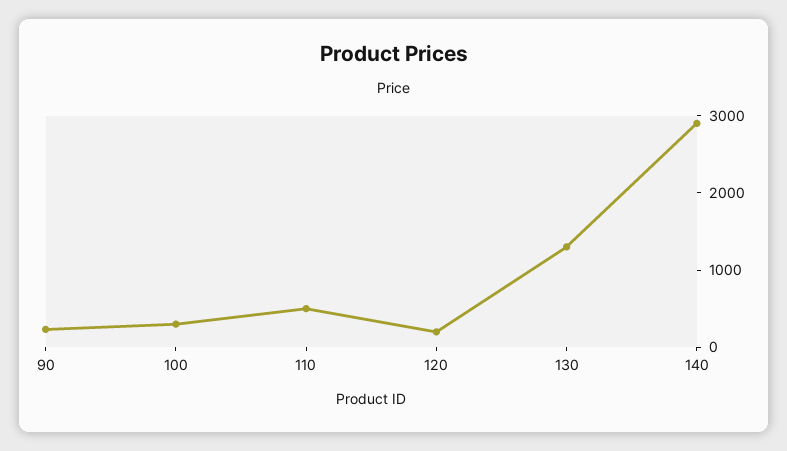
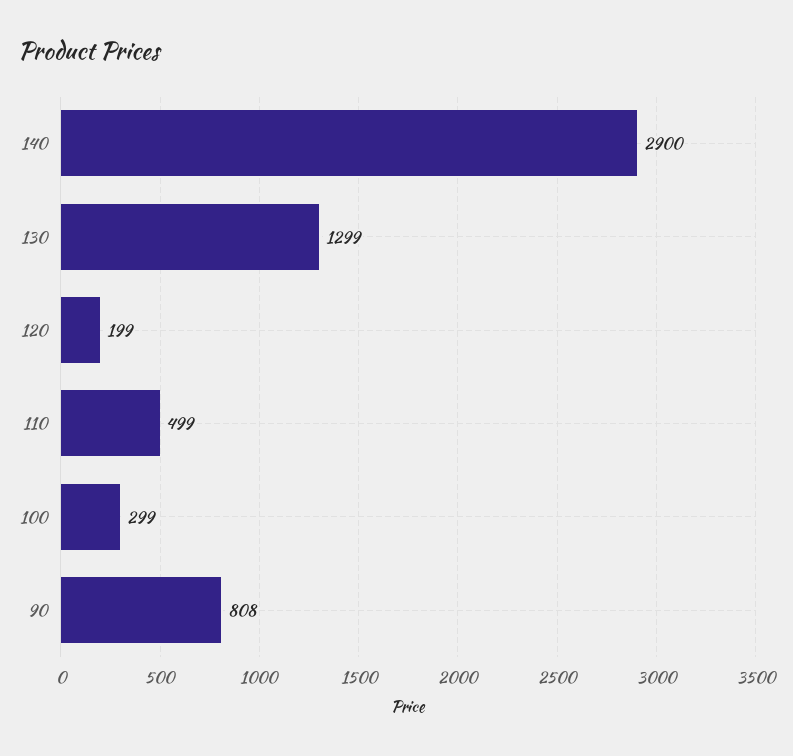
90: 200 -> 808

